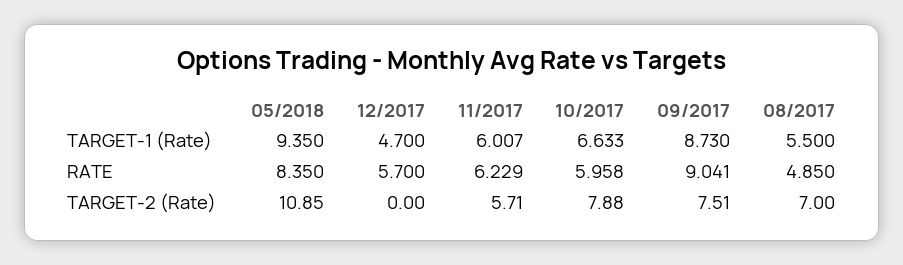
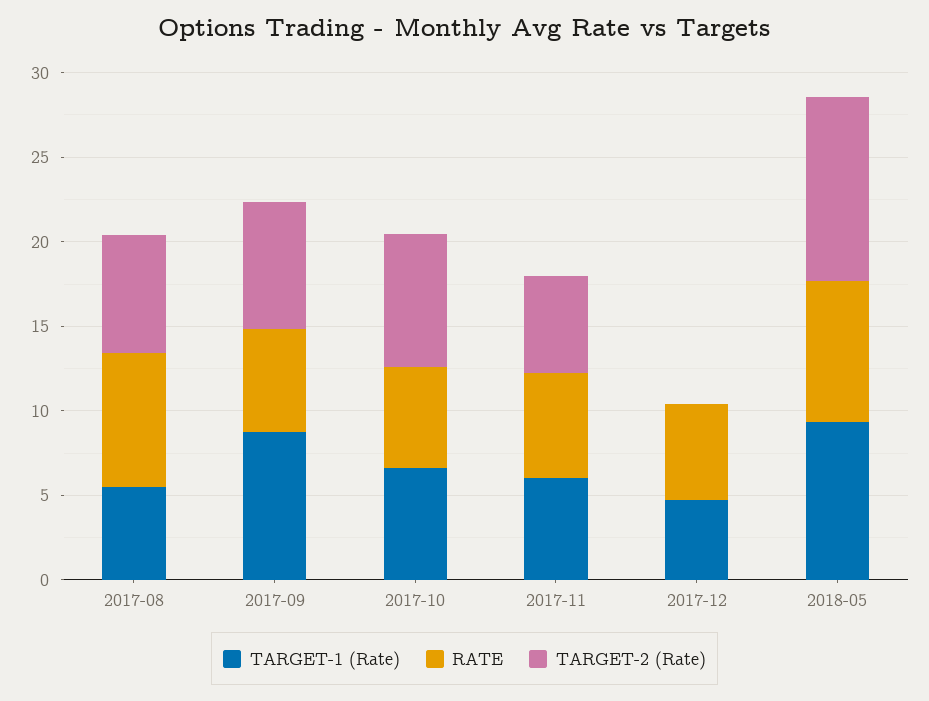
RATE, 09/2017: 9.041 -> 6
RATE, 08/2017: 4.85 -> 8

